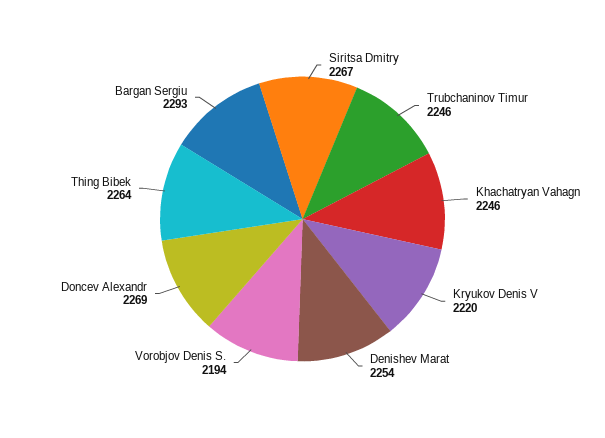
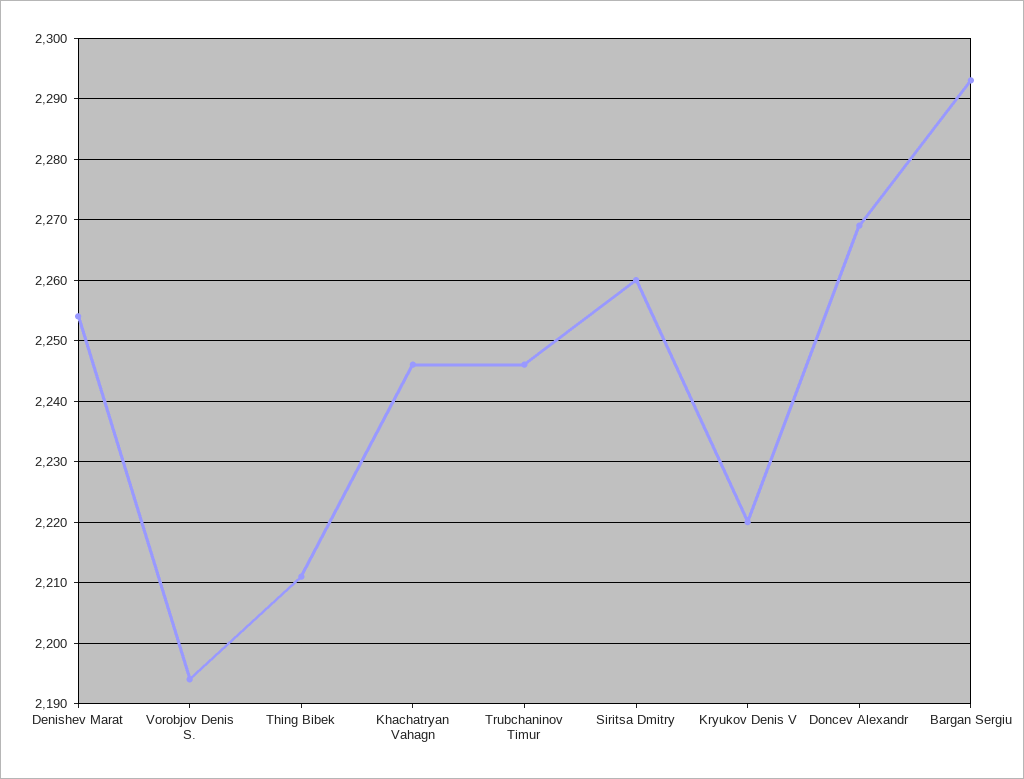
Siritsa Dmitry: 2267 -> 2260
Thing Bibek: 2264 -> 2211

